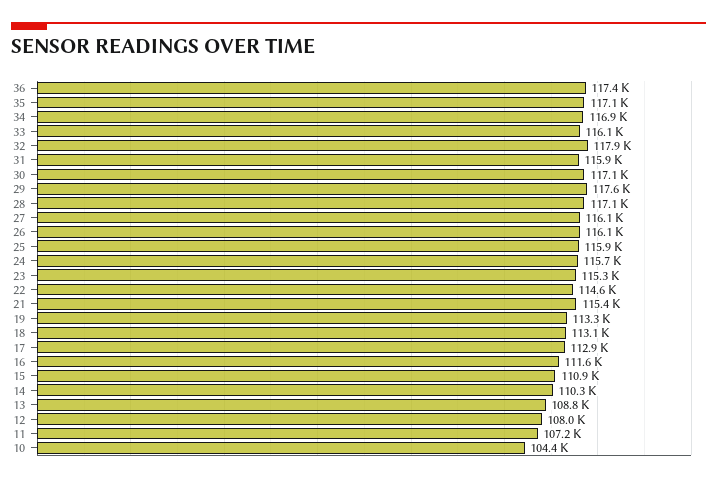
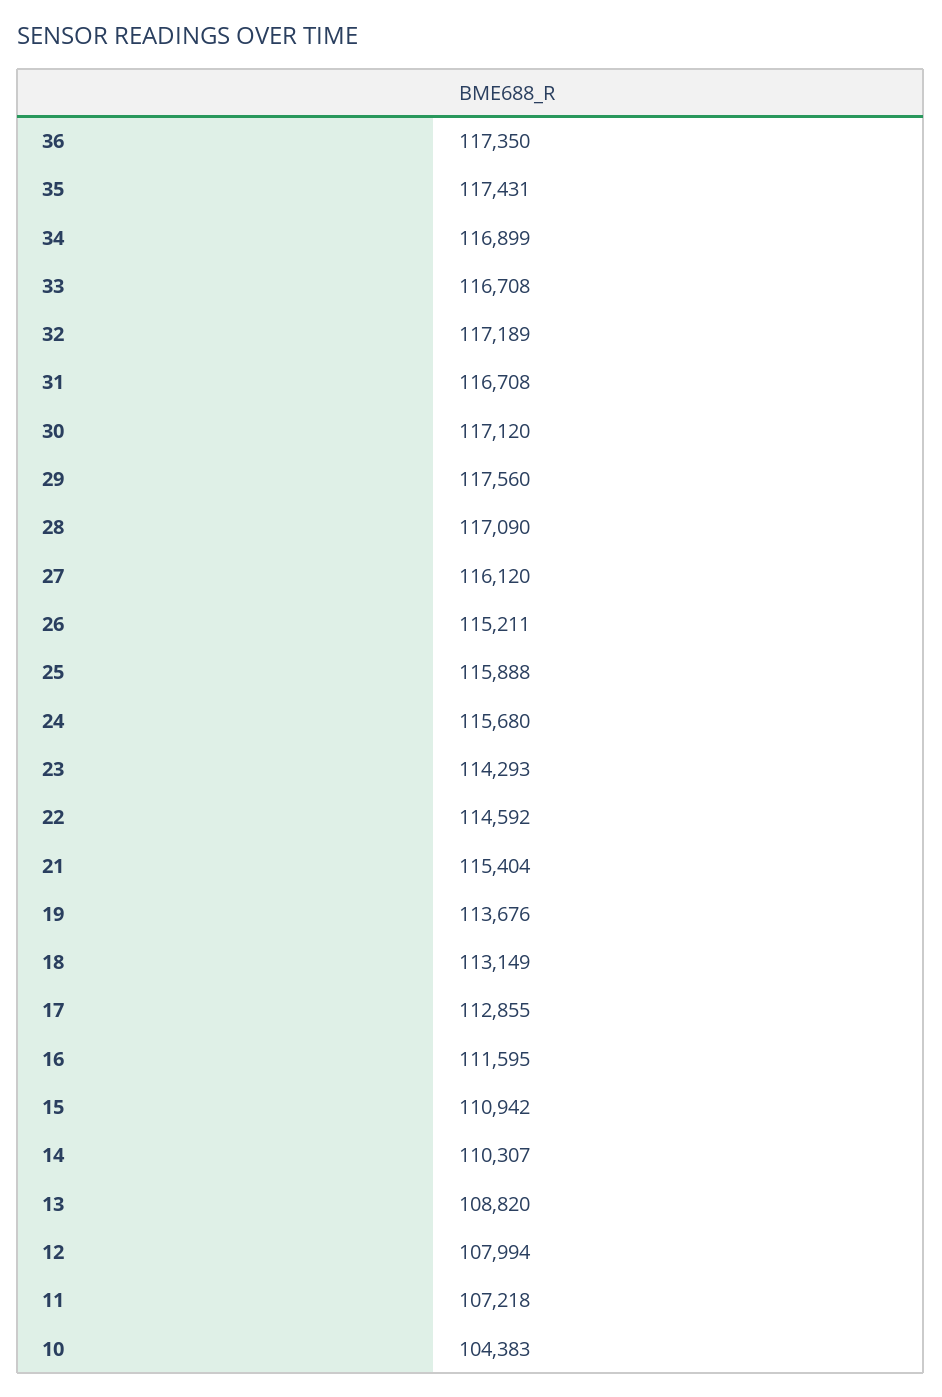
35: 117100 -> 117431
33: 116100 -> 116708
32: 117900 -> 117189
31: 115900 -> 116708
26: 116100 -> 115211
23: 115300 -> 114293
19: 113300 -> 113676

